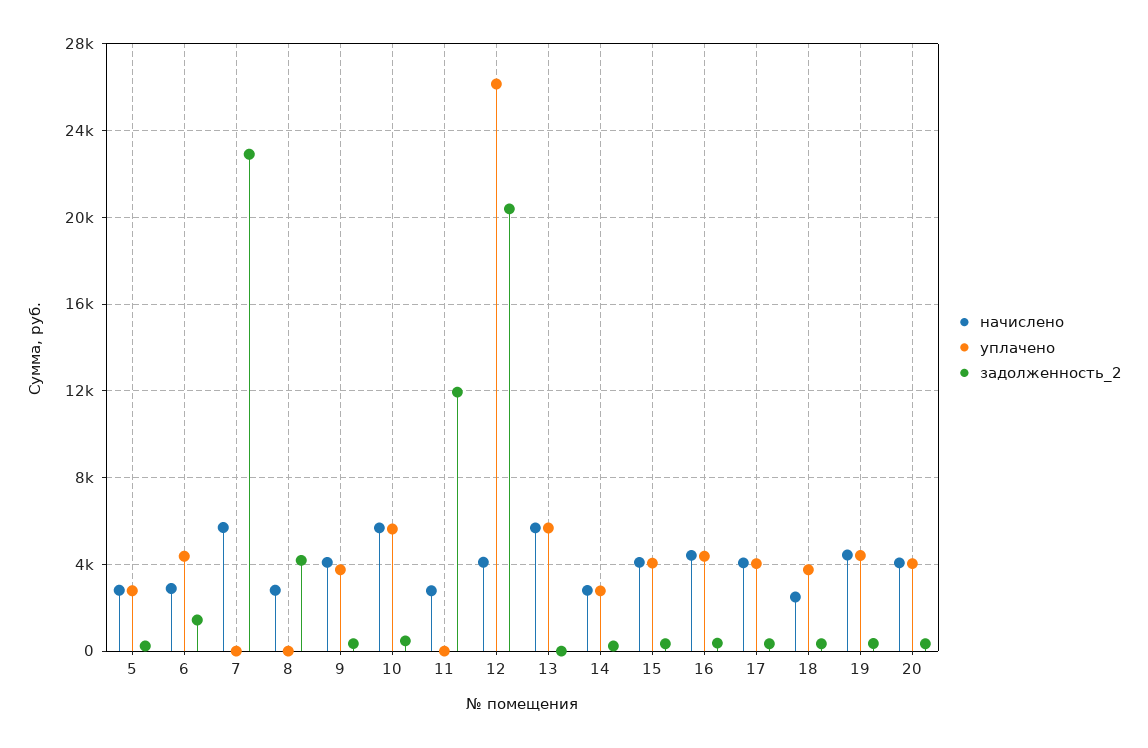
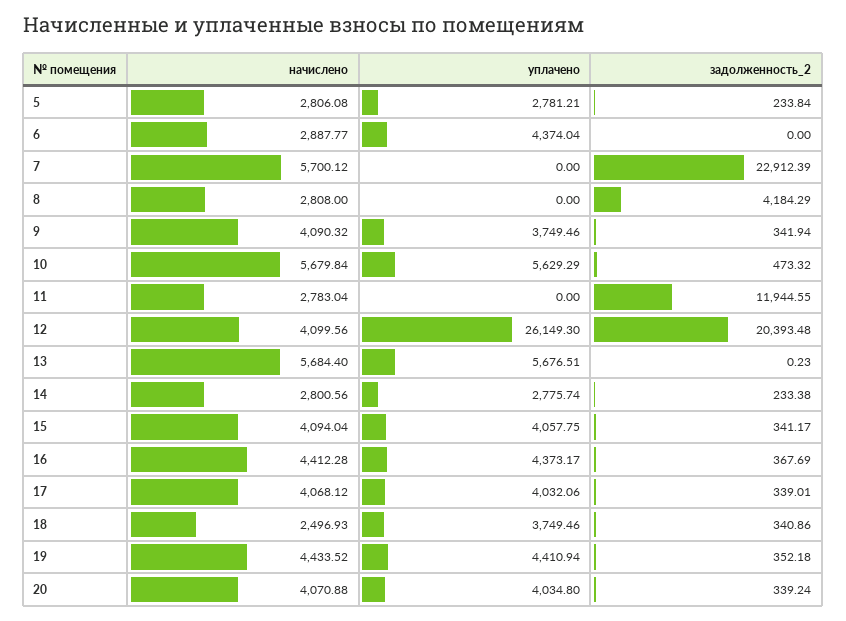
задолженность_2, 6: 1500 -> 0

